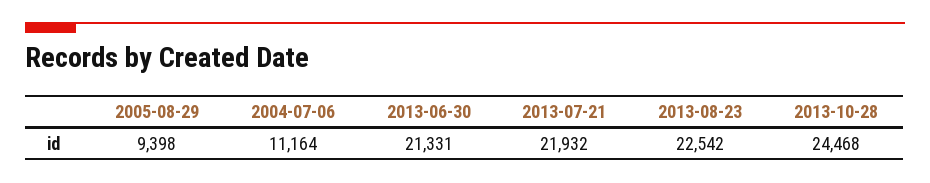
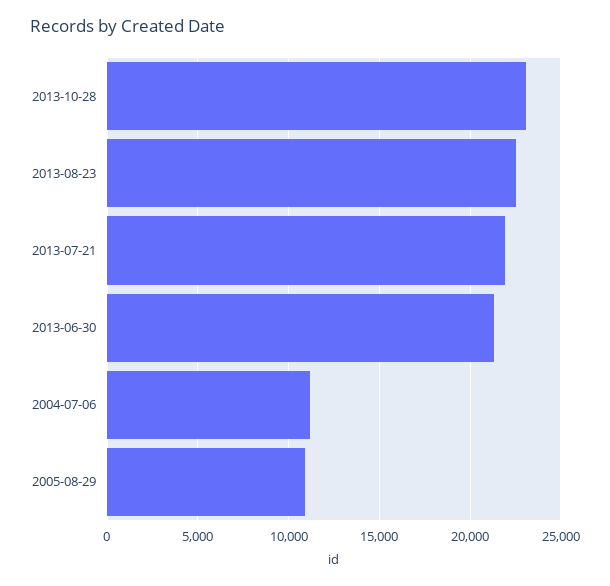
2005-08-29: 9398 -> 11000
2013-10-28: 24468 -> 23000

